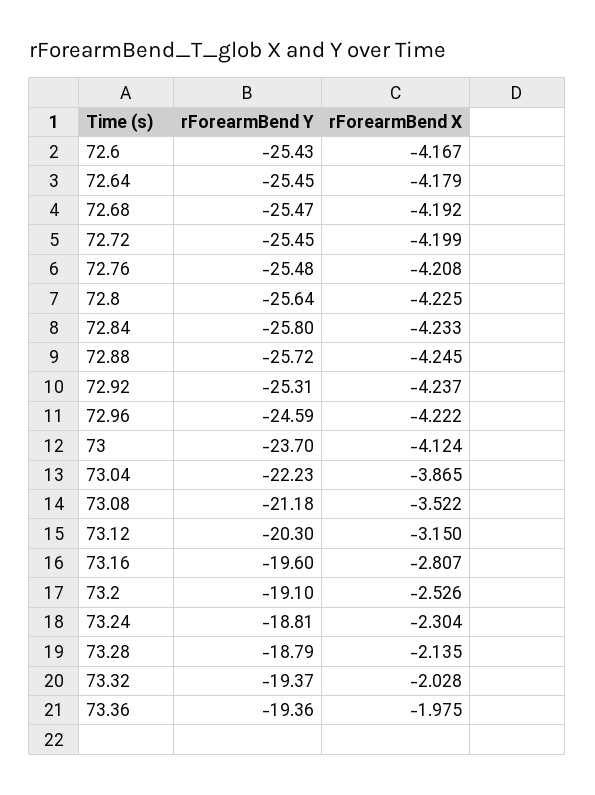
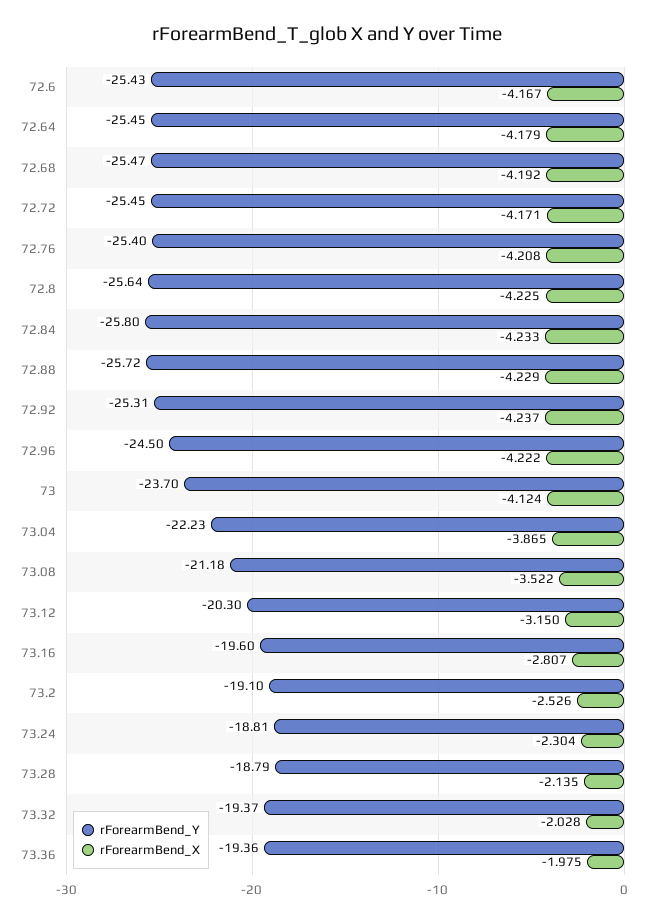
rForearmBend X, 72.72: -4.199 -> -4.171
rForearmBend Y, 72.76: -25.48 -> -25.4
rForearmBend X, 72.88: -4.245 -> -4.229
rForearmBend Y, 72.96: -24.59 -> -24.5

